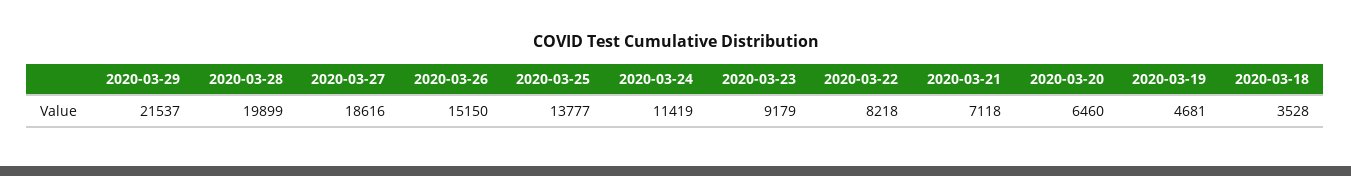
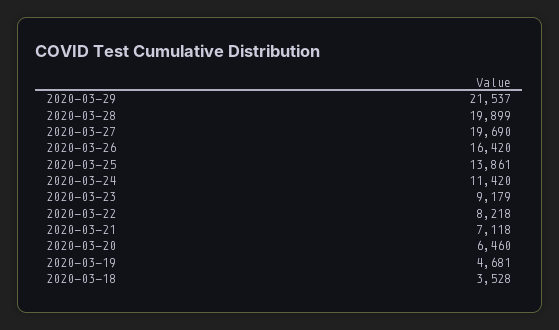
2020-03-27: 18616 -> 19690
2020-03-26: 15150 -> 16420
2020-03-25: 13777 -> 13861
2020-03-24: 11419 -> 11420

